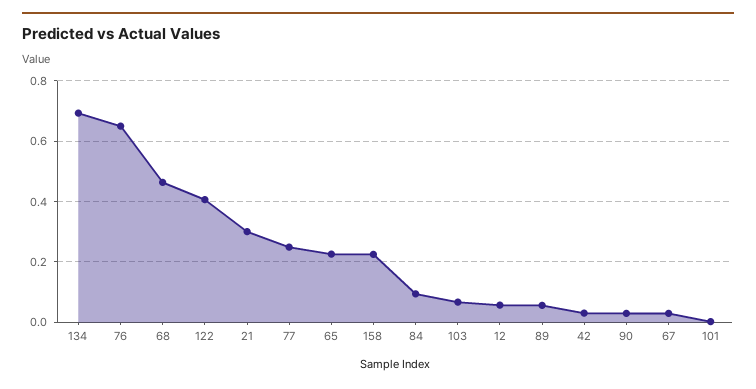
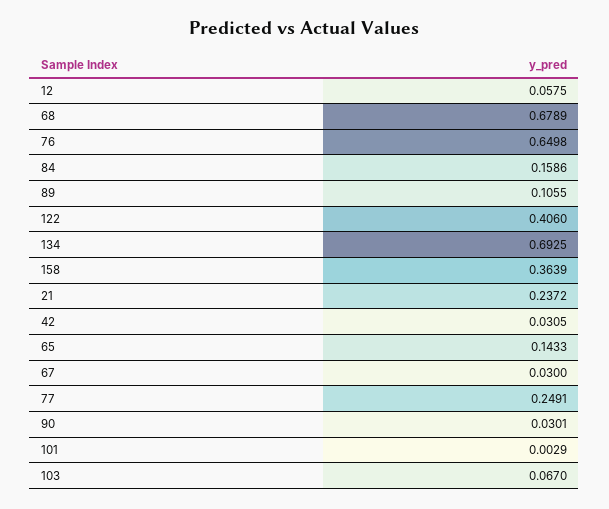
68: 0.46 -> 0.6789
21: 0.3 -> 0.2372
65: 0.22 -> 0.1433
158: 0.22 -> 0.3639
84: 0.1 -> 0.1586
89: 0.06 -> 0.1055

